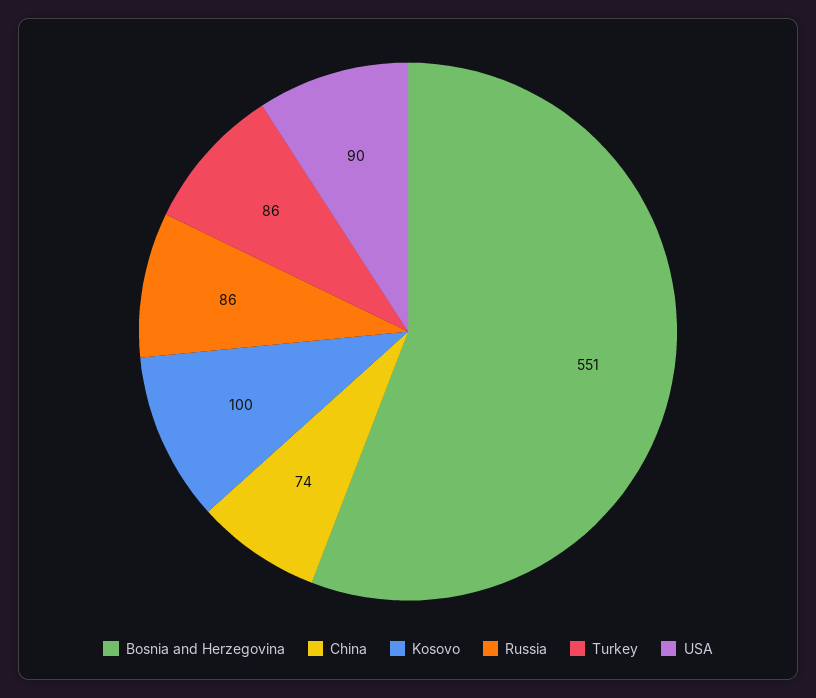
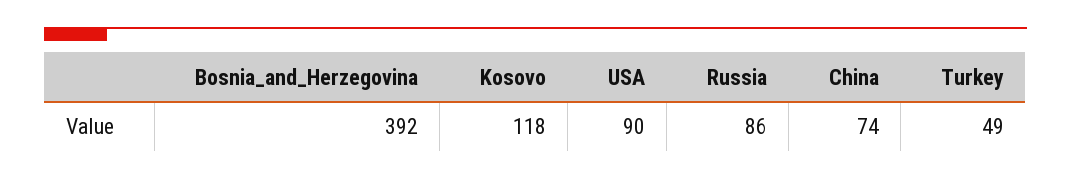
Bosnia and Herzegovina: 551 -> 392
Kosovo: 100 -> 118
Turkey: 86 -> 49

